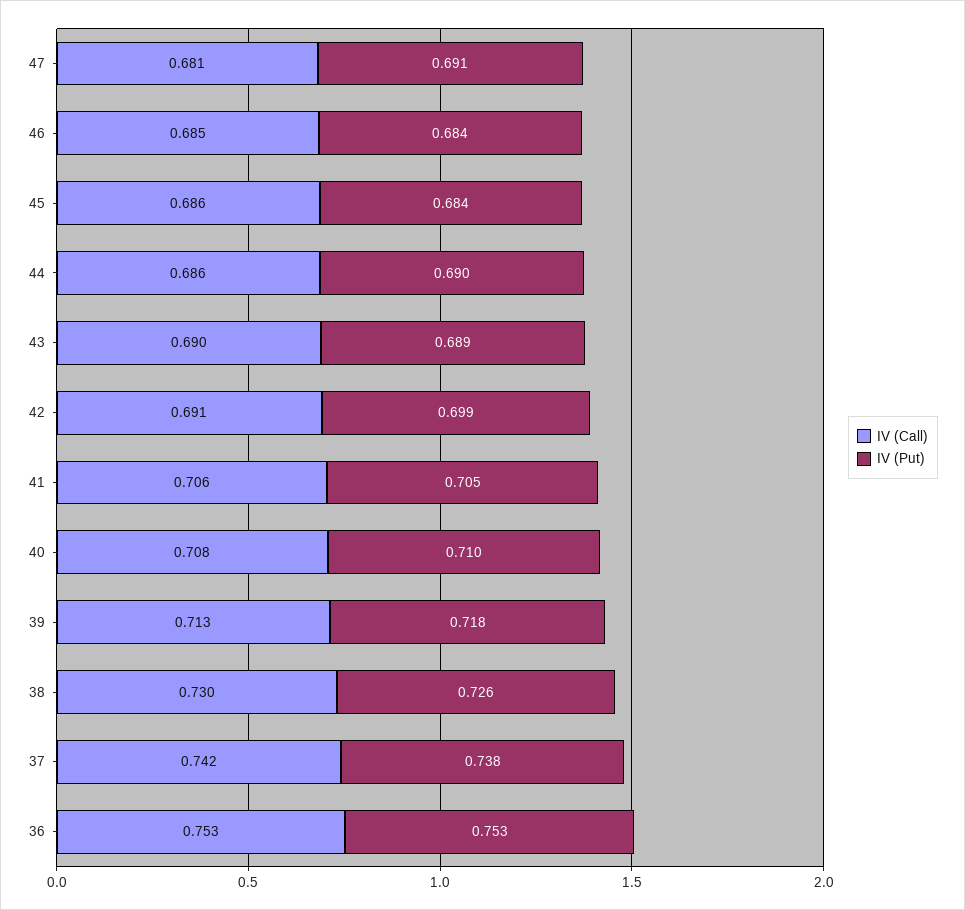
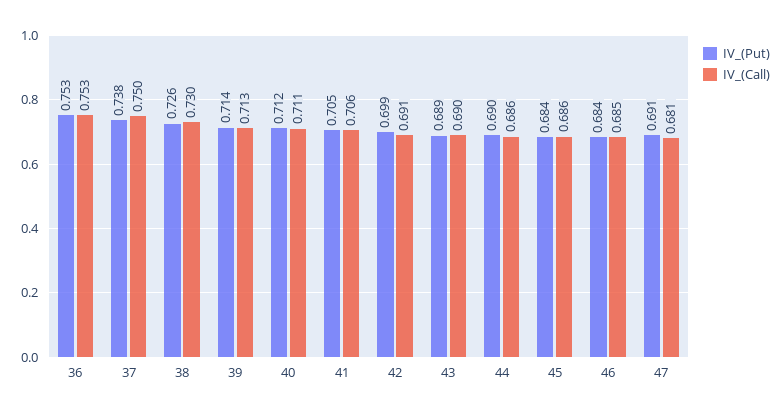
IV (Call), 40: 0.708 -> 0.711
IV (Put), 40: 0.71 -> 0.712
IV (Put), 39: 0.718 -> 0.714
IV (Call), 37: 0.742 -> 0.75

